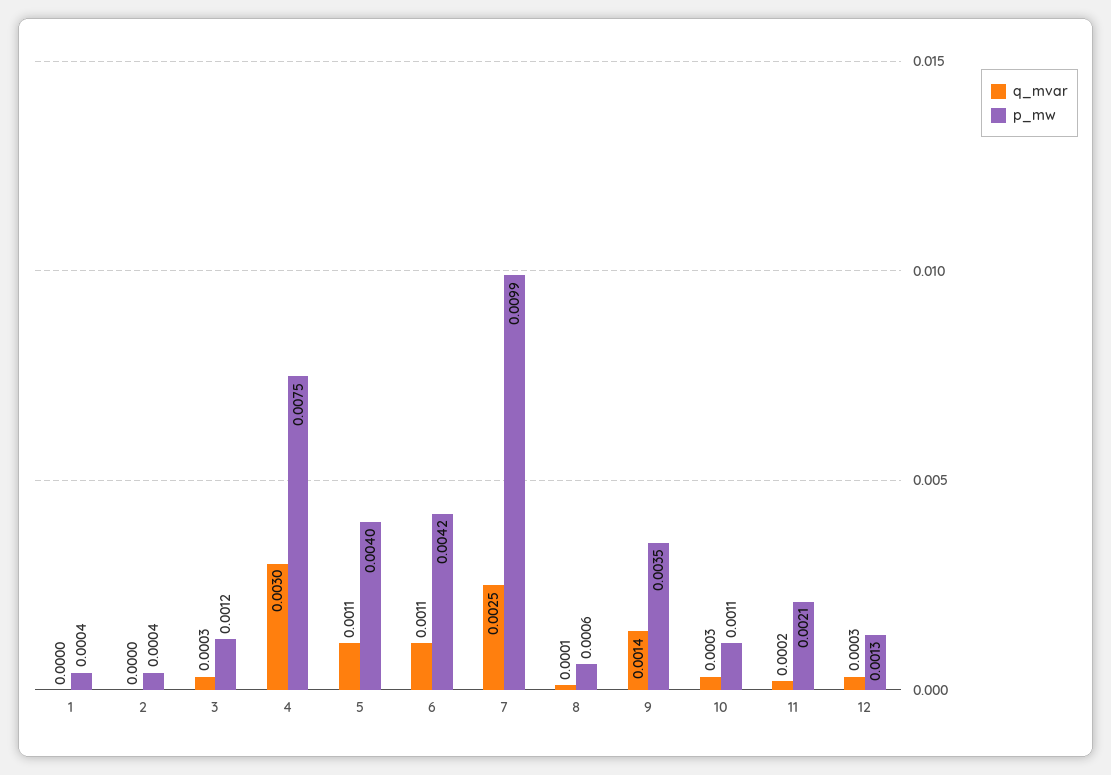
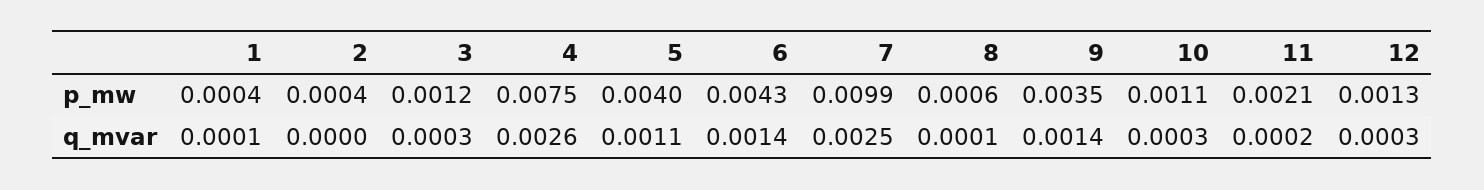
q_mvar, 1: 0 -> 0.0001
q_mvar, 4: 0.003 -> 0.0026
q_mvar, 6: 0.0011 -> 0.0014
p_mw, 6: 0.0042 -> 0.0043

